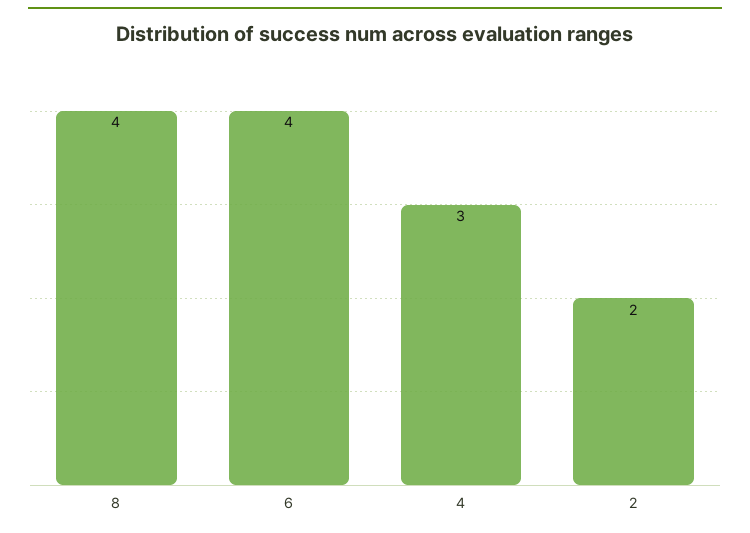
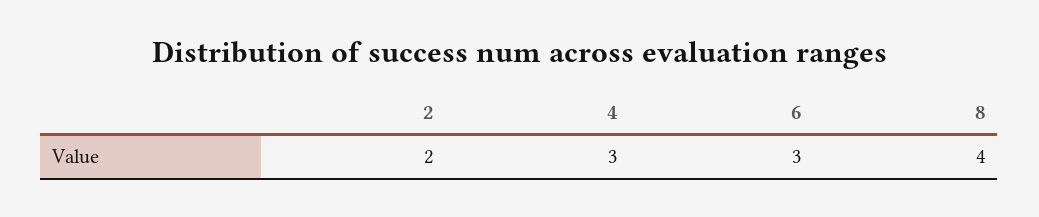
6: 4 -> 3

